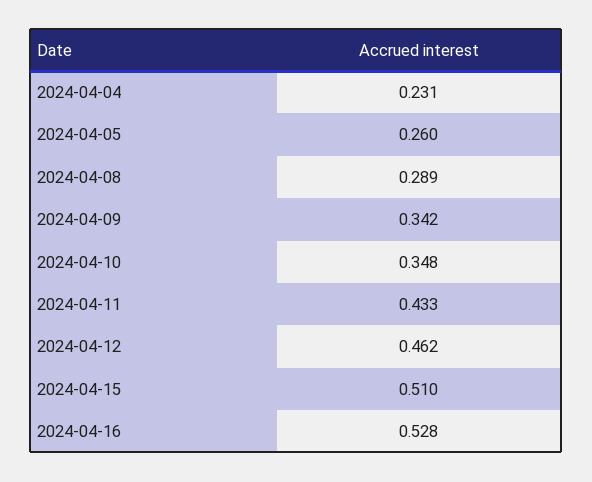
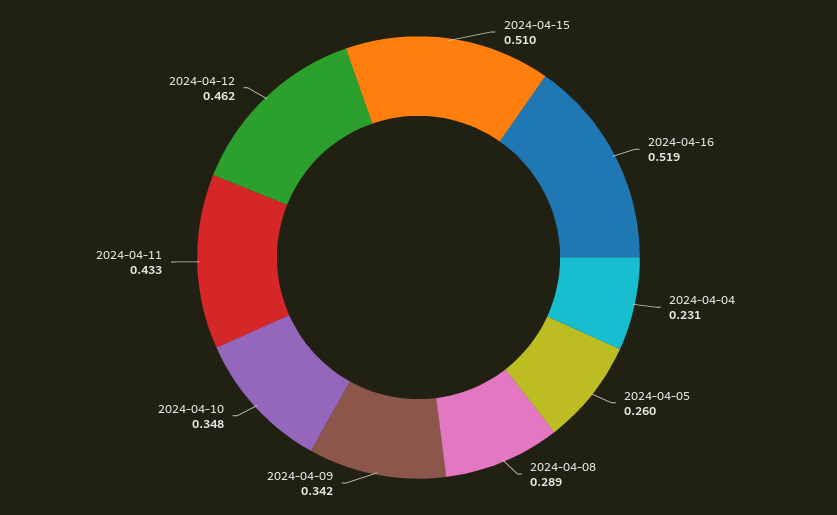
2024-04-16: 0.528 -> 0.519

